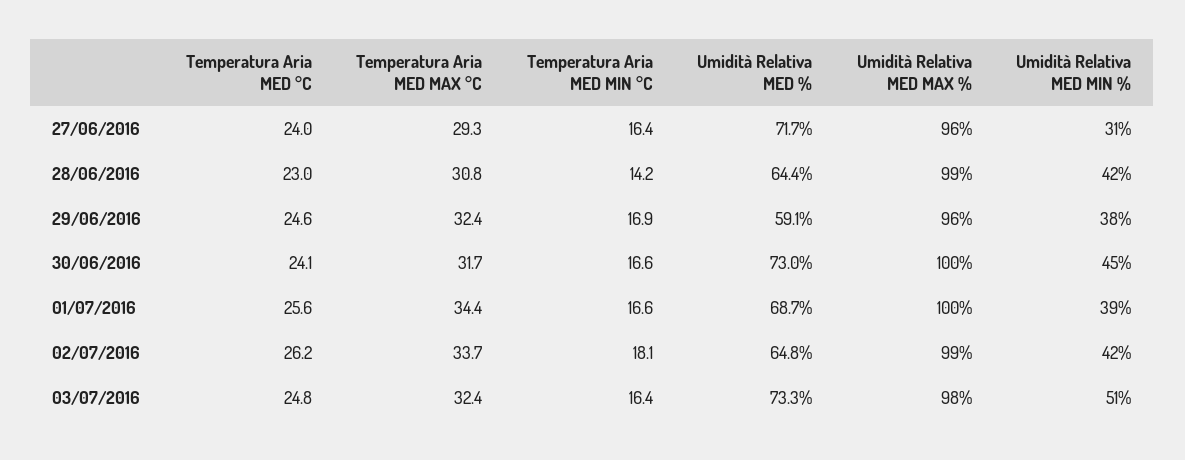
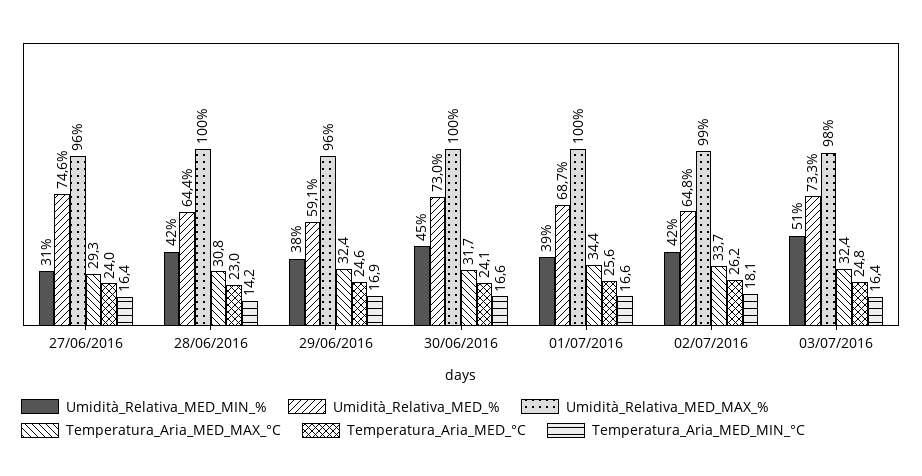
Umidità Relativa MED %, 27/06/2016: 71.7 -> 74.6
Umidità Relativa MED MAX %, 28/06/2016: 99 -> 100

